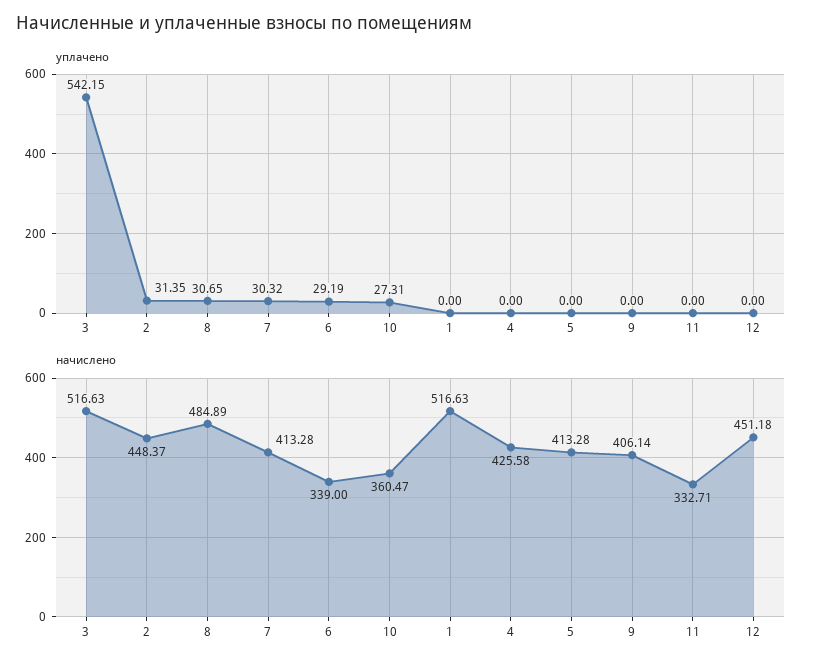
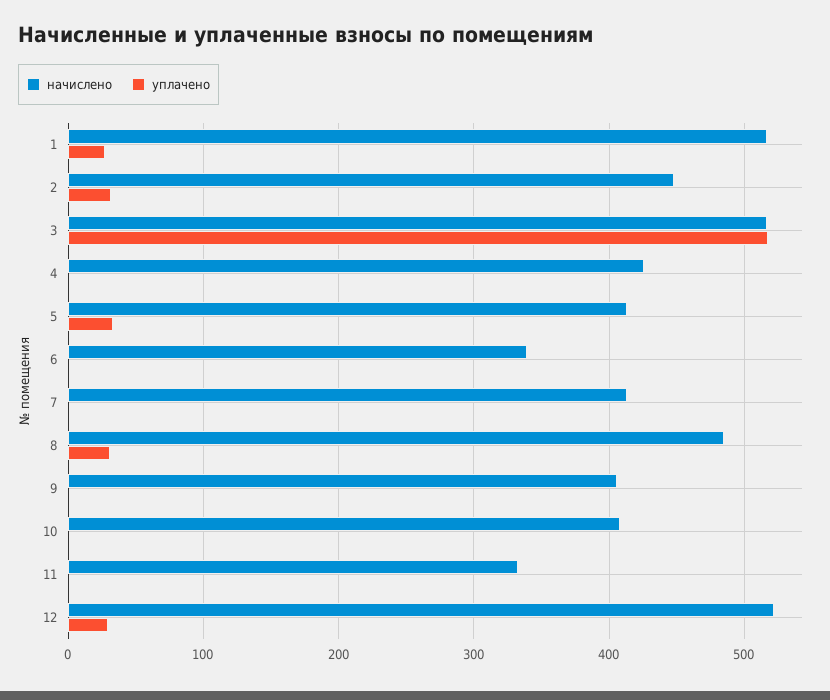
уплачено, 3: 542.15 -> 520
уплачено, 7: 30.32 -> 0
уплачено, 6: 29.19 -> 0
уплачено, 10: 27.31 -> 0
уплачено, 1: 0 -> 30
уплачено, 5: 0 -> 30
уплачено, 12: 0 -> 30
начислено, 10: 360.47 -> 410
начислено, 12: 451.18 -> 520

